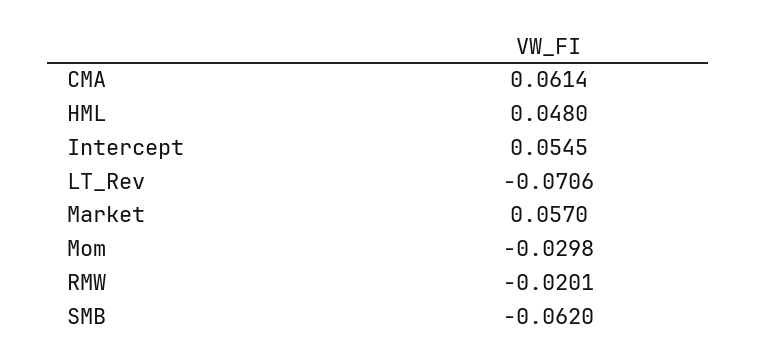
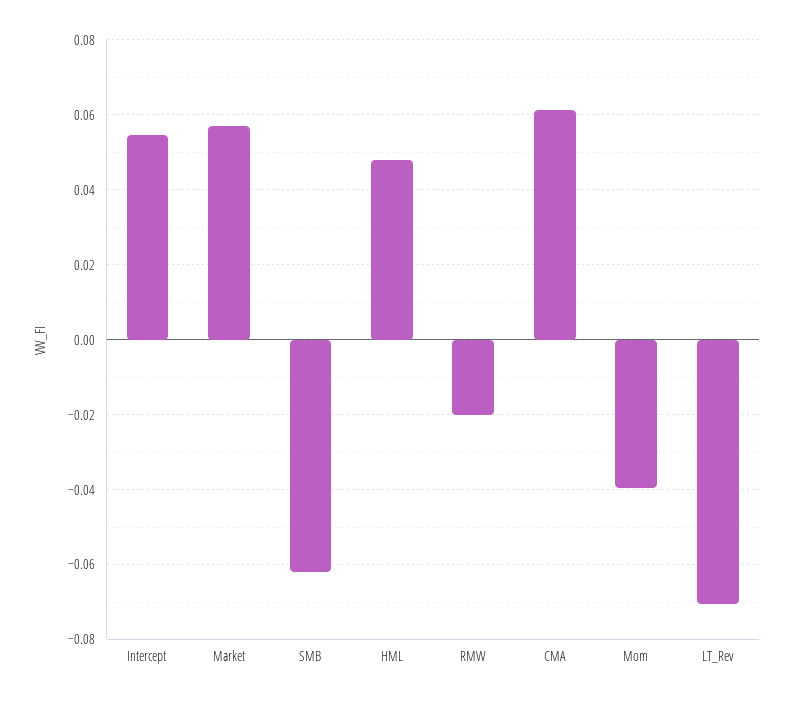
Mom: -0.0298 -> -0.04

